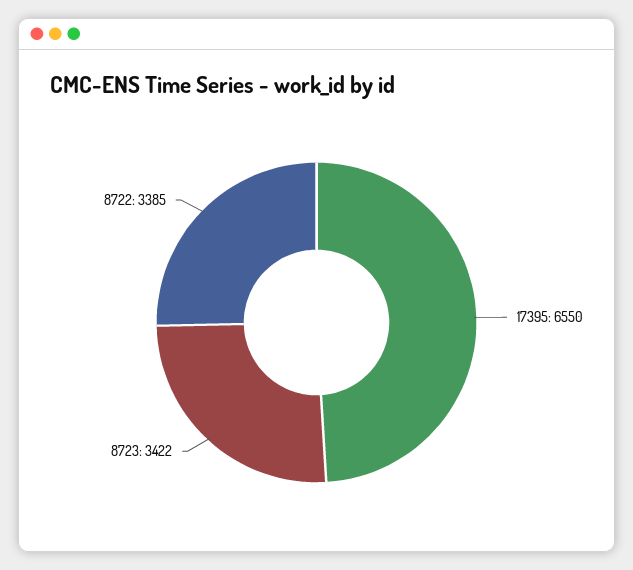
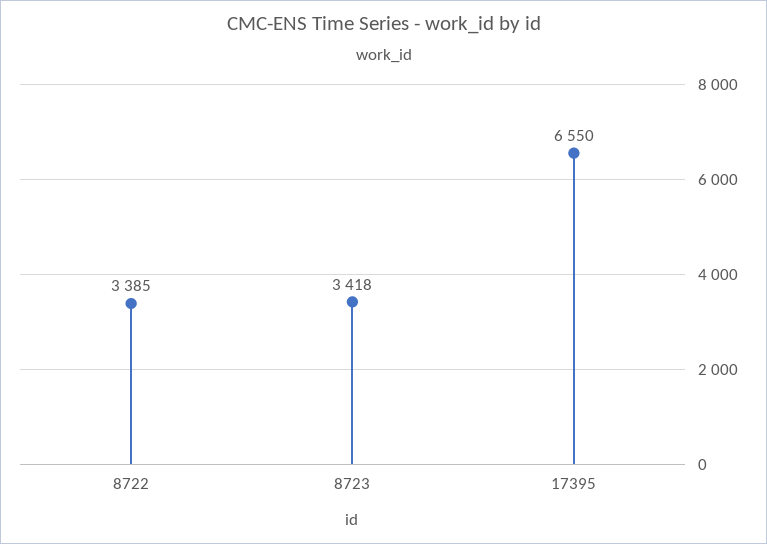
8723: 3422 -> 3418

